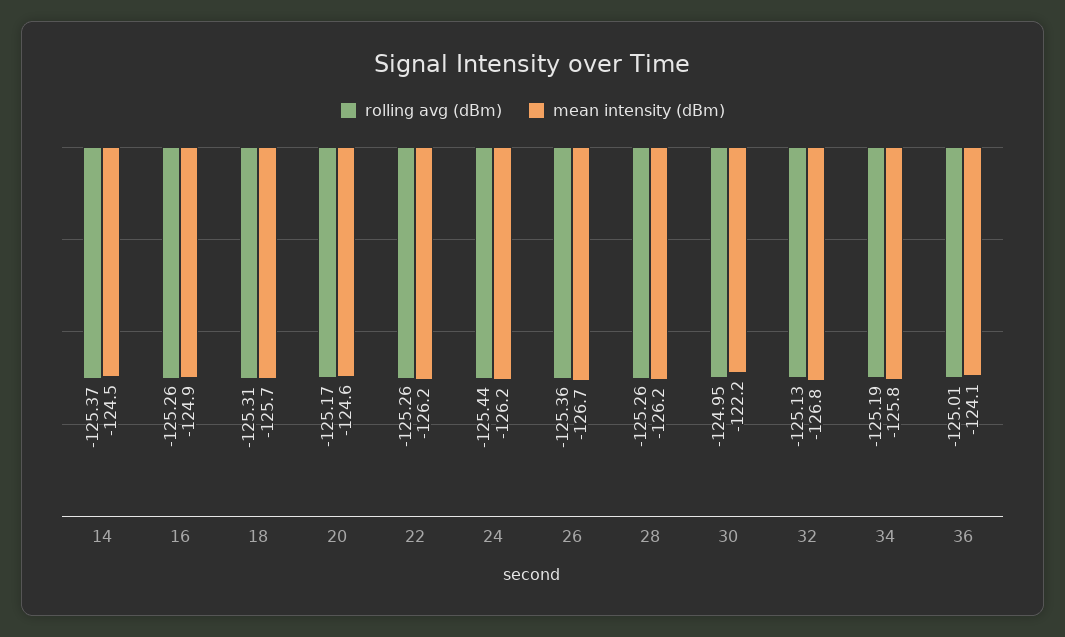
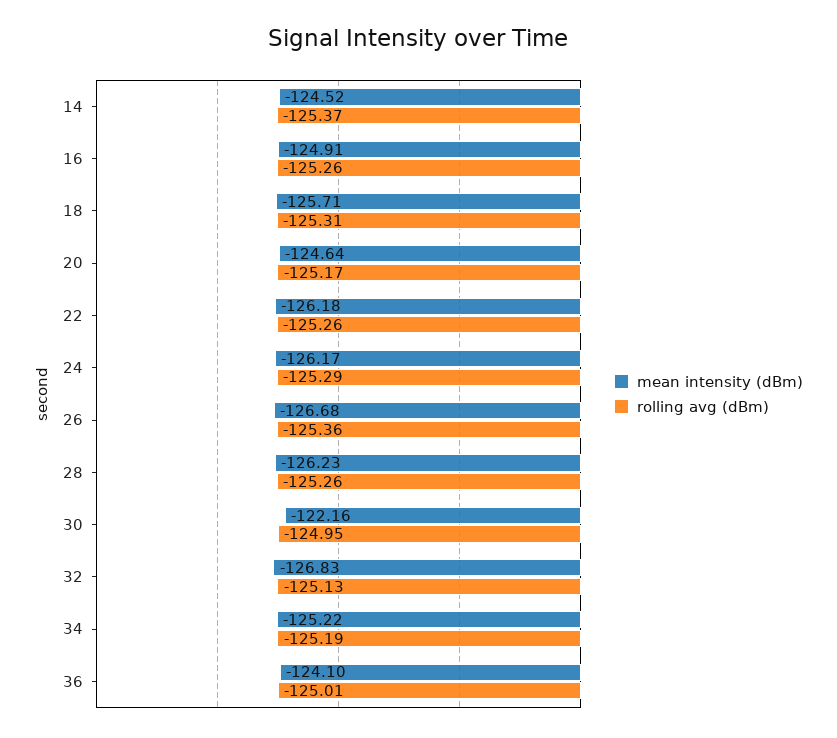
rolling avg (dBm), 24: -125.44 -> -125.29
mean intensity (dBm), 34: -125.8 -> -125.22

